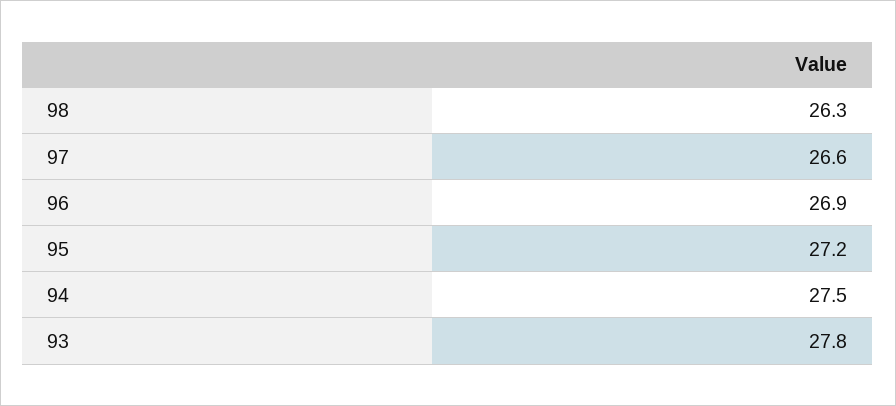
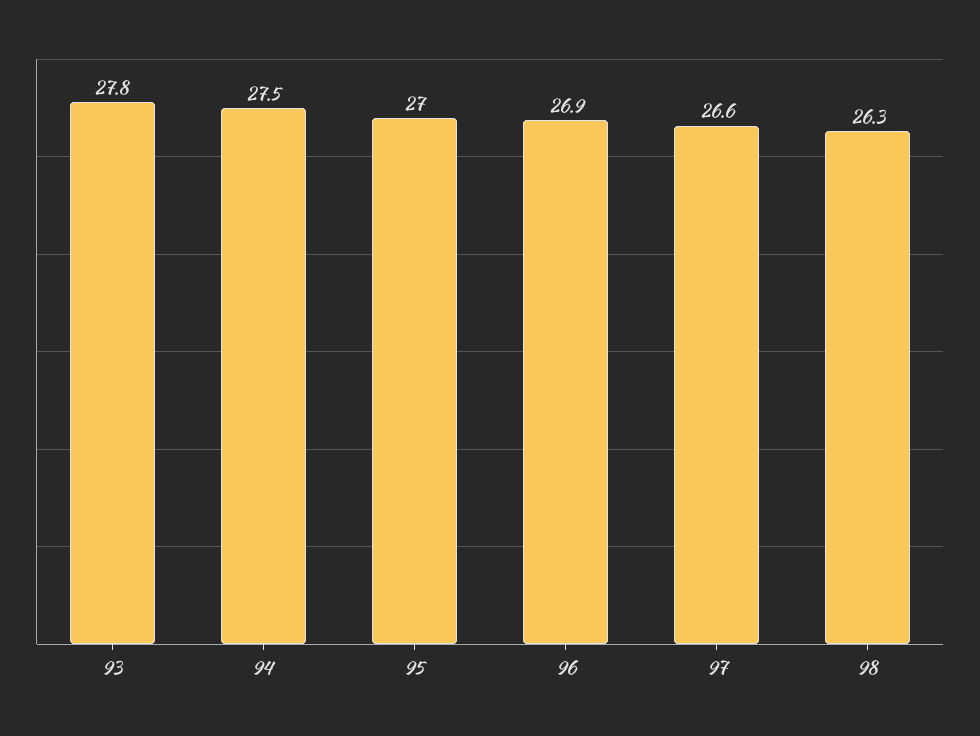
95: 27.2 -> 27

